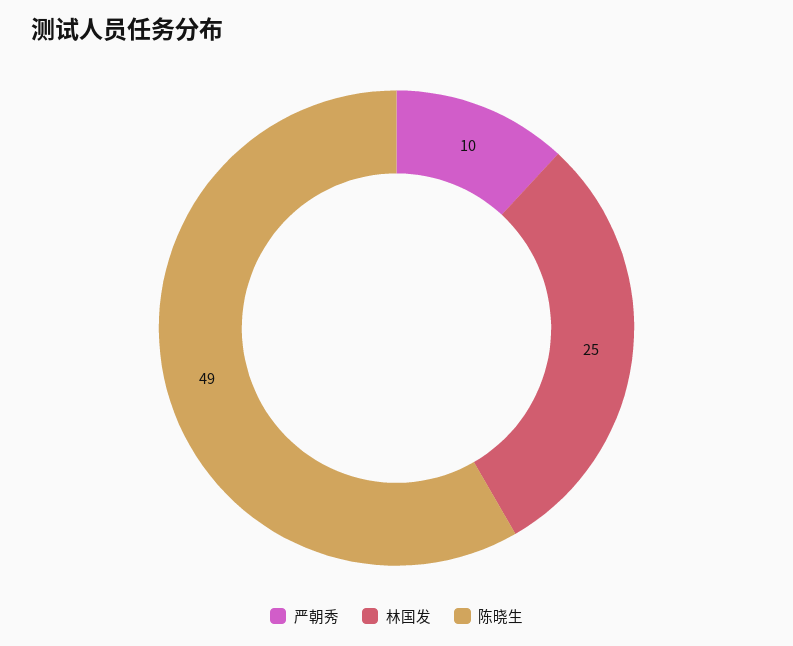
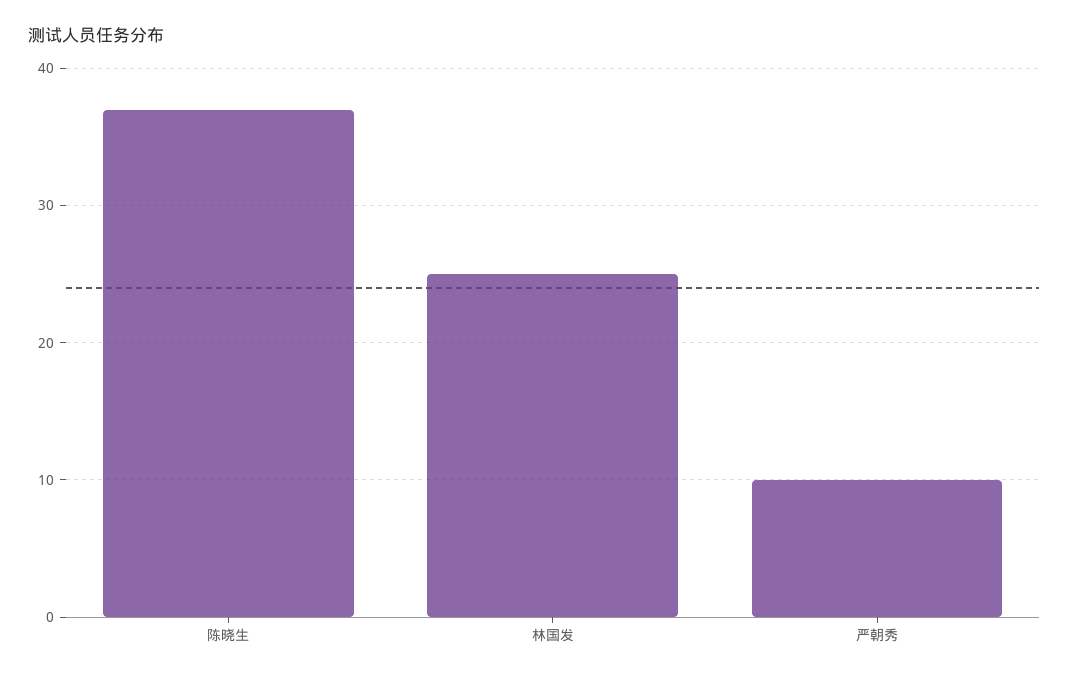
陈晓生: 49 -> 37

